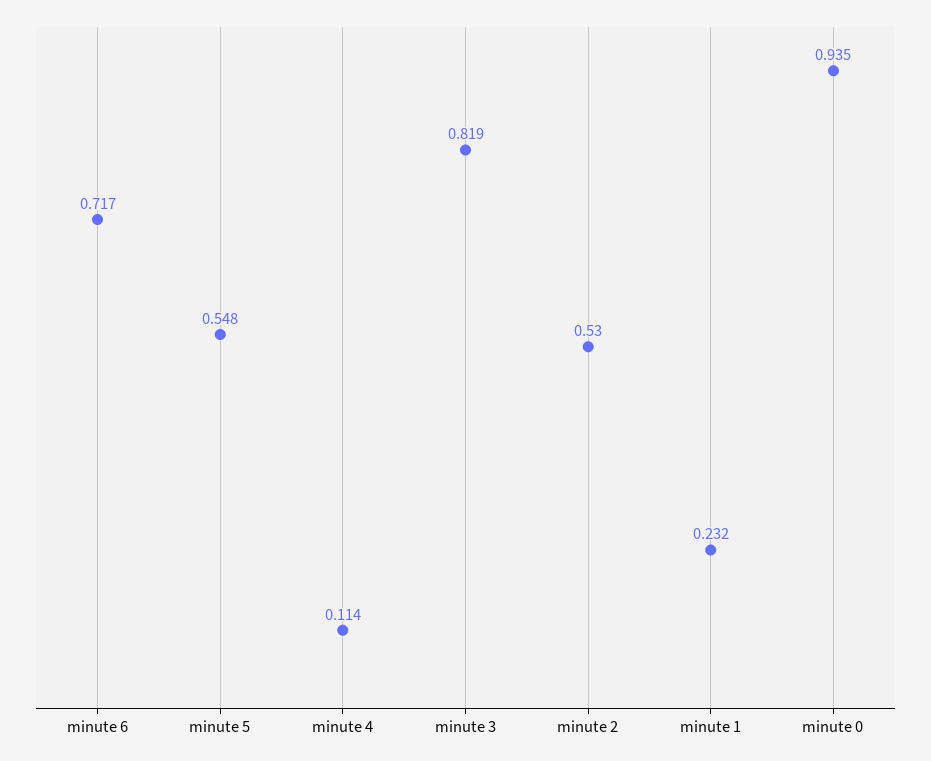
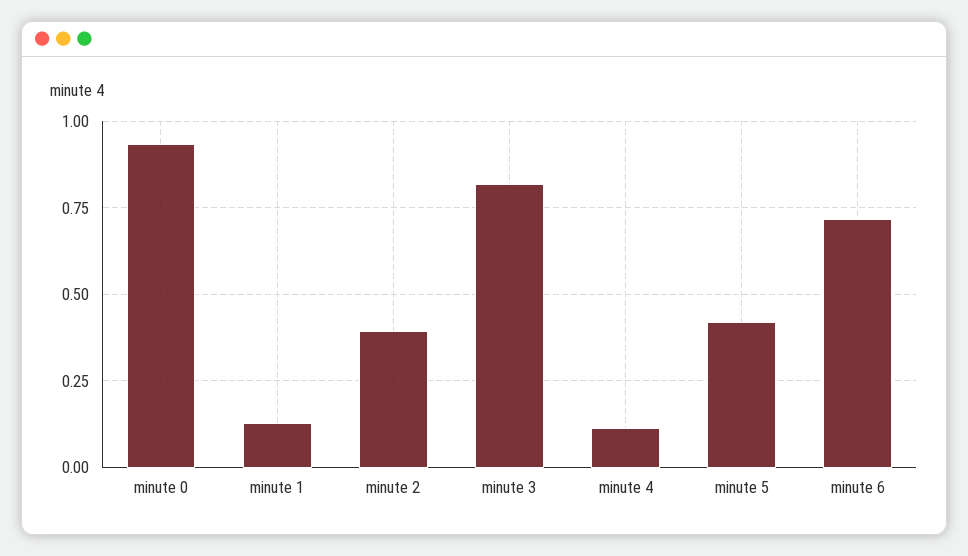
minute 5: 0.548 -> 0.425
minute 2: 0.53 -> 0.4
minute 1: 0.232 -> 0.125

